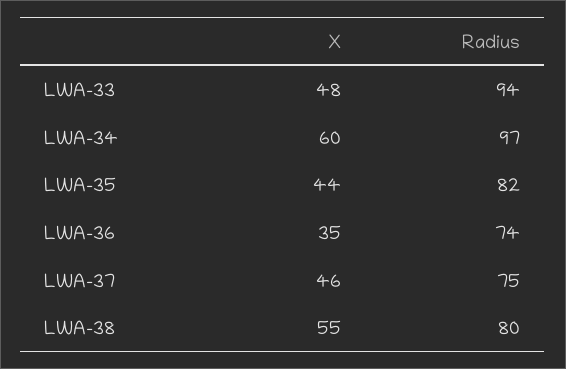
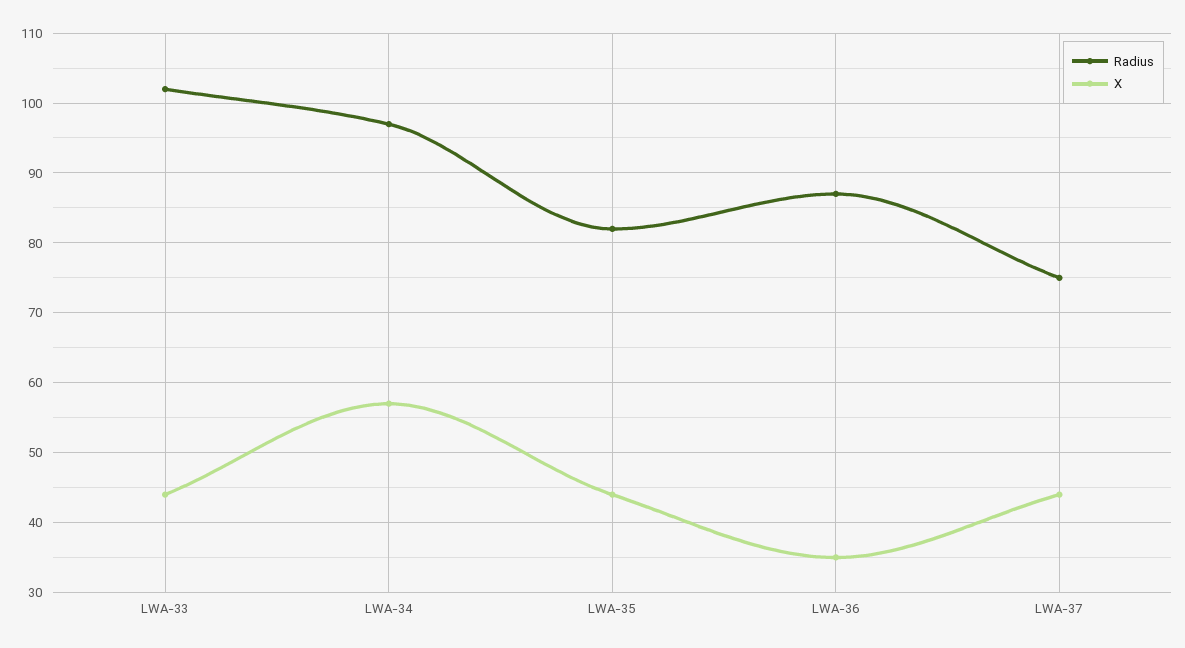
X, LWA-33: 48 -> 44
Radius, LWA-33: 94 -> 102
X, LWA-34: 60 -> 57
Radius, LWA-36: 74 -> 87
X, LWA-37: 46 -> 44
X, LWA-38: 55 -> none
Radius, LWA-38: 80 -> none

